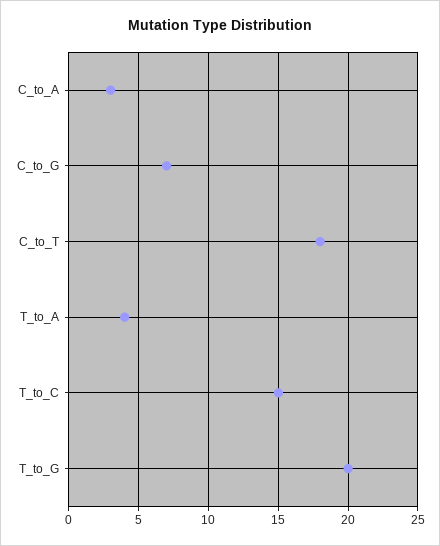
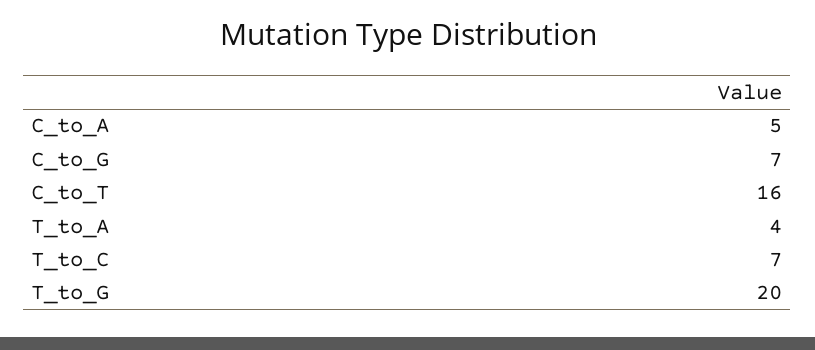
C_to_A: 3 -> 5
C_to_T: 18 -> 16
T_to_C: 15 -> 7

